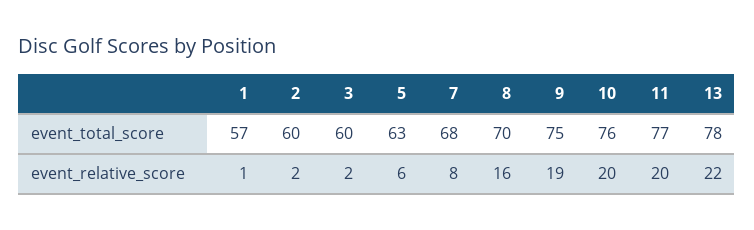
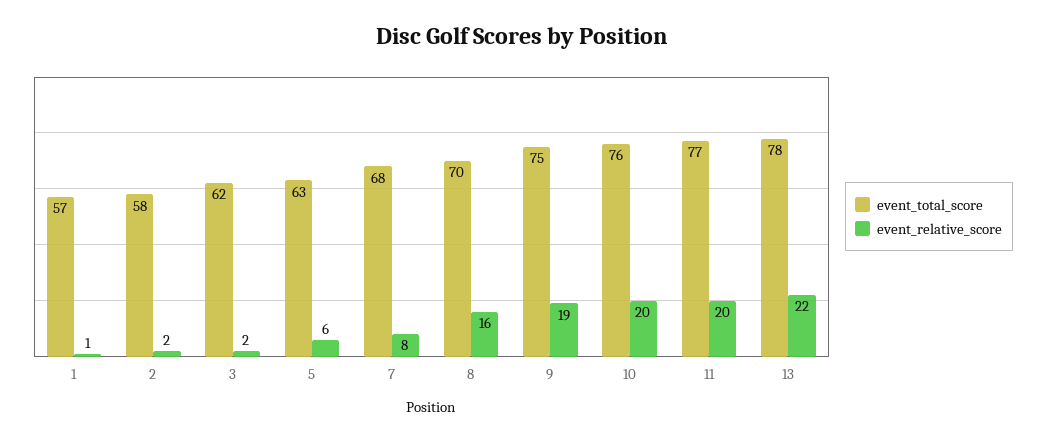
event_total_score, 2: 60 -> 58
event_total_score, 3: 60 -> 62

